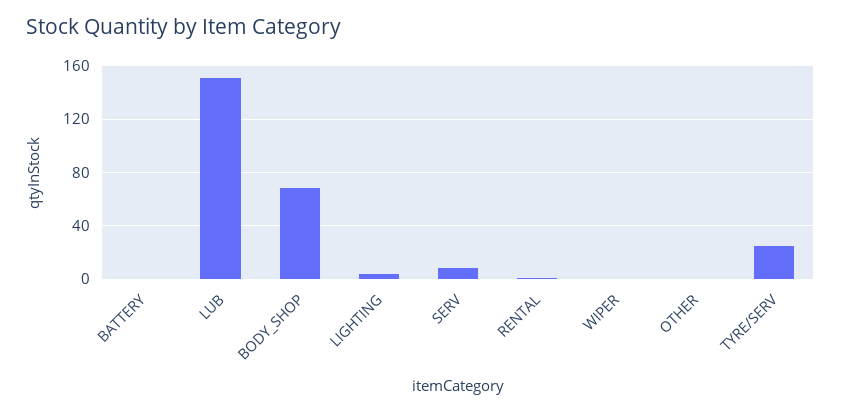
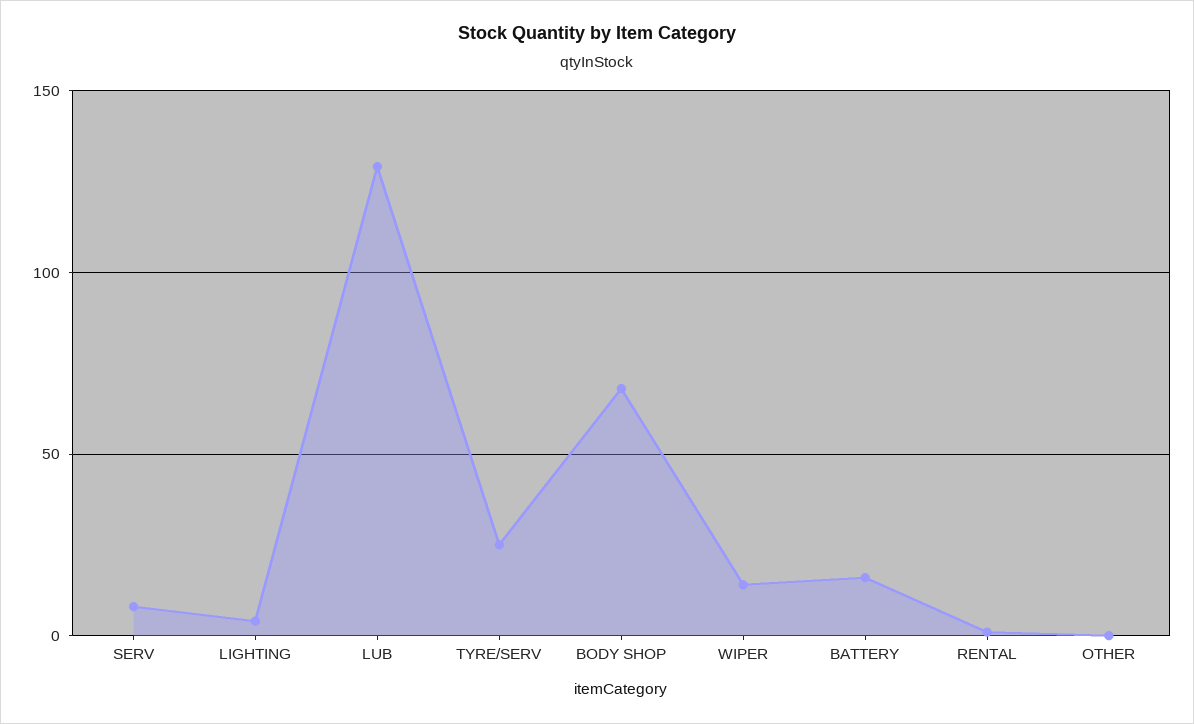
BATTERY: 0 -> 15
LUB: 150 -> 130
WIPER: 0 -> 15

